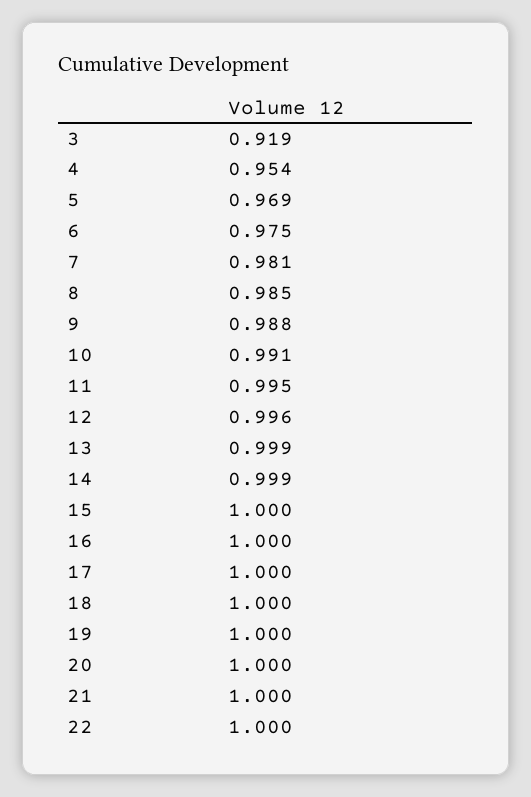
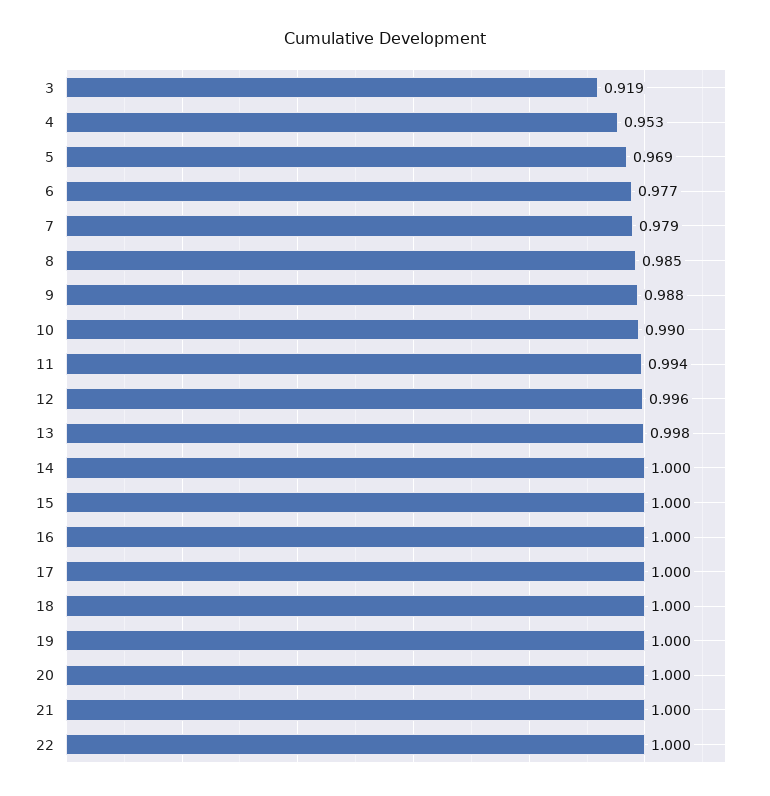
4: 0.954 -> 0.953
6: 0.975 -> 0.977
7: 0.981 -> 0.979
10: 0.991 -> 0.99
11: 0.995 -> 0.994
13: 0.999 -> 0.998
14: 0.999 -> 1

